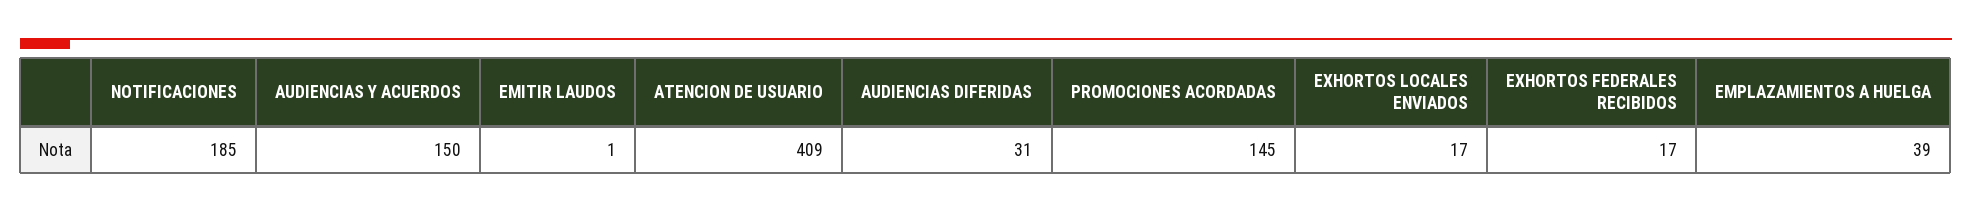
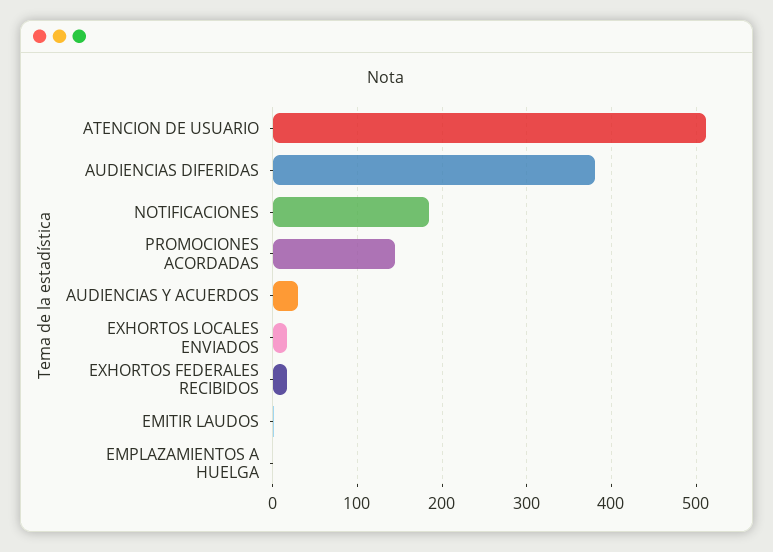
AUDIENCIAS Y ACUERDOS: 150 -> 30
ATENCION DE USUARIO: 409 -> 510
AUDIENCIAS DIFERIDAS: 31 -> 380
EMPLAZAMIENTOS A HUELGA: 39 -> 0

